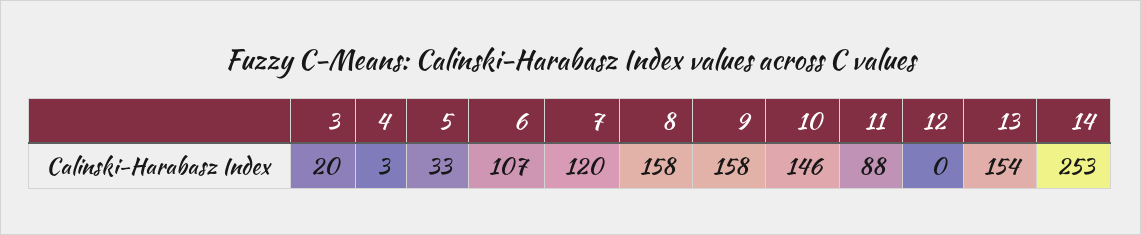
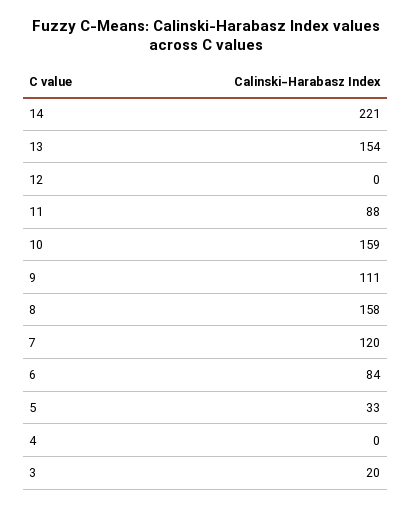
4: 3 -> 0
6: 107 -> 84
9: 158 -> 111
10: 146 -> 159
14: 253 -> 221

